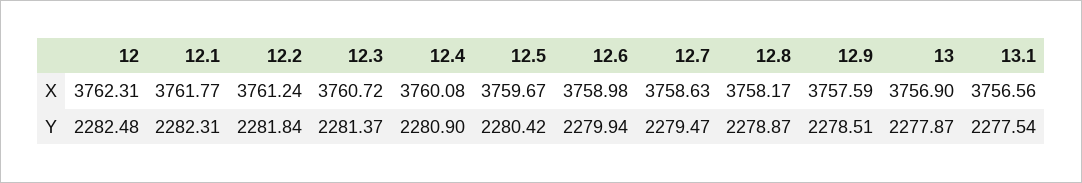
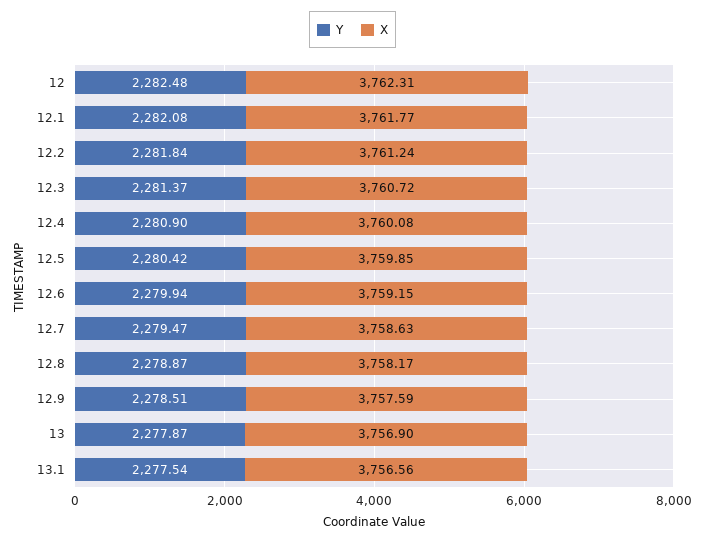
X, 12.5: 3759.67 -> 3759.85
X, 12.6: 3758.98 -> 3759.15
Y, 12.1: 2282.31 -> 2282.08

